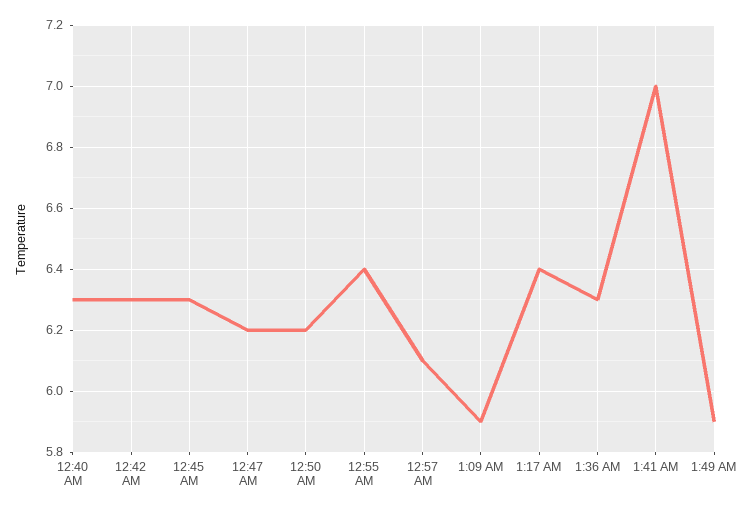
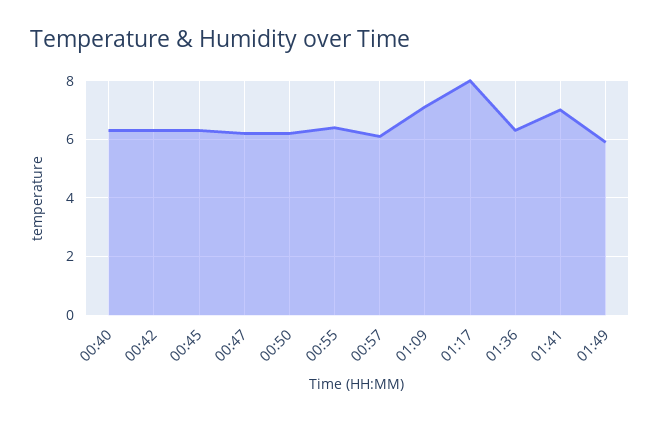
1:09 AM: 5.9 -> 7
1:17 AM: 6.4 -> 8

